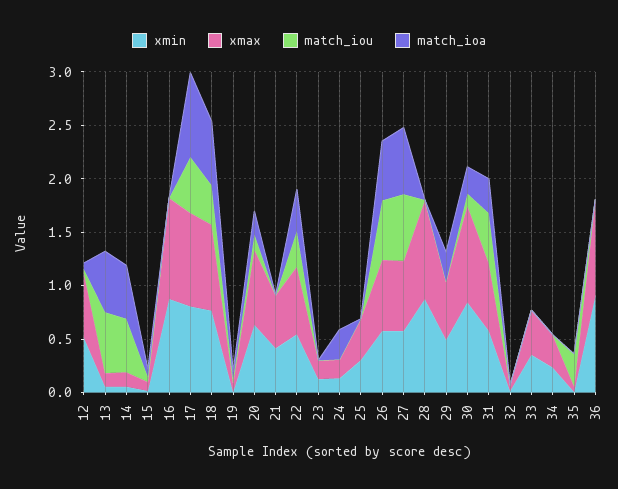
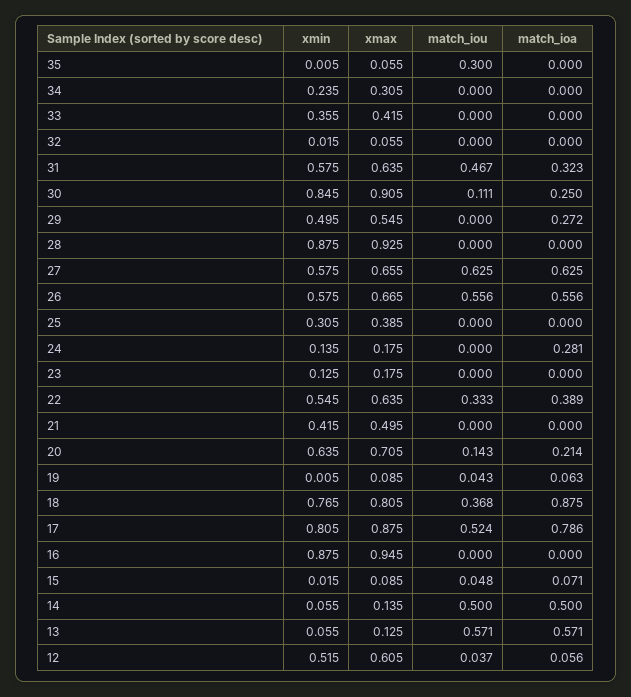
match_ioa, 18: 0.6 -> 0.875
xmin, 36: 0.9 -> none
xmax, 36: 0.9 -> none
match_iou, 36: 0 -> none
match_ioa, 36: 0 -> none

